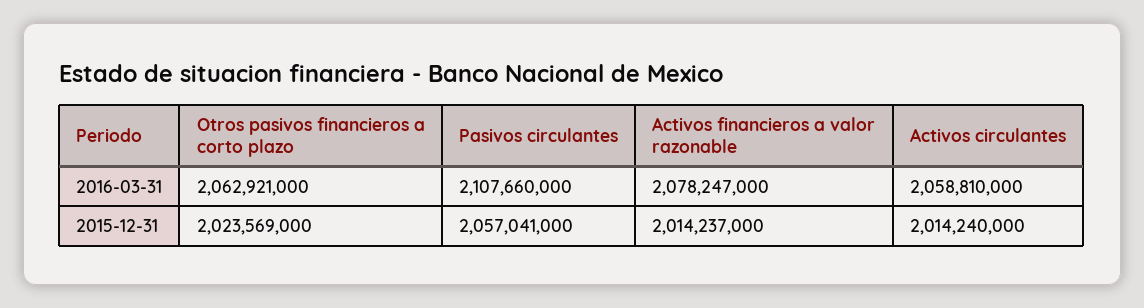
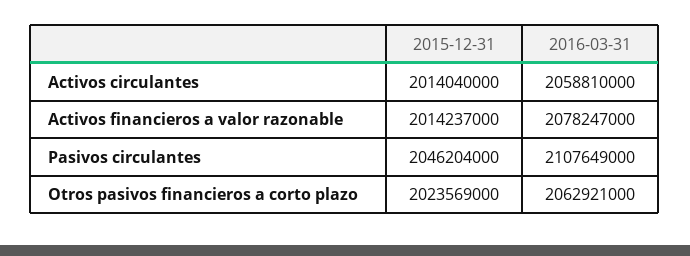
Pasivos circulantes, 2016-03-31: 2107660000 -> 2107649000
Pasivos circulantes, 2015-12-31: 2057041000 -> 2046204000
Activos circulantes, 2015-12-31: 2014240000 -> 2014040000

